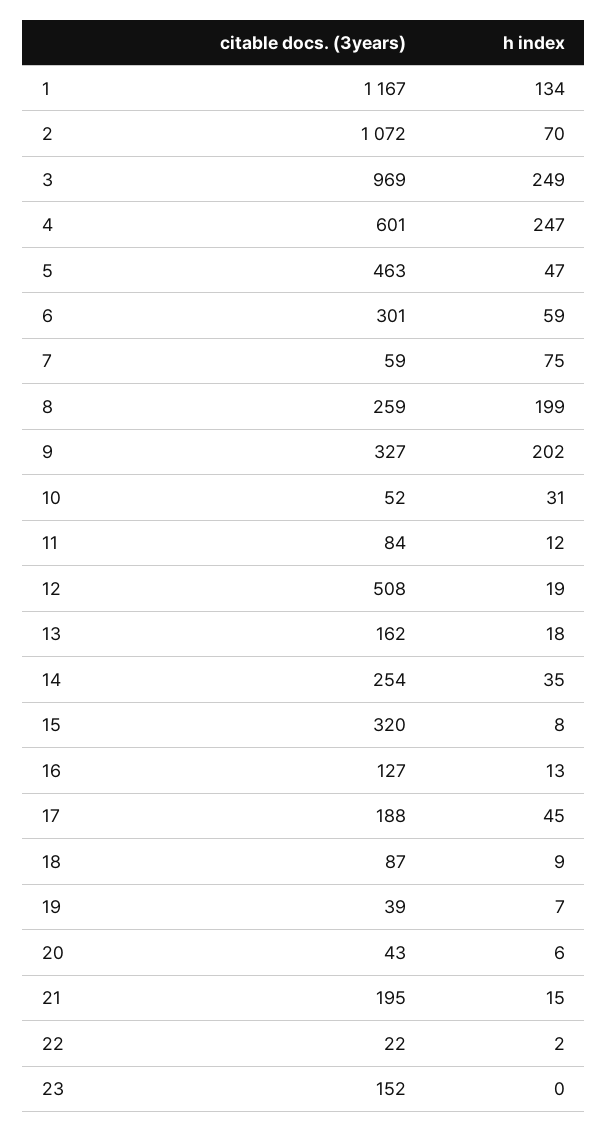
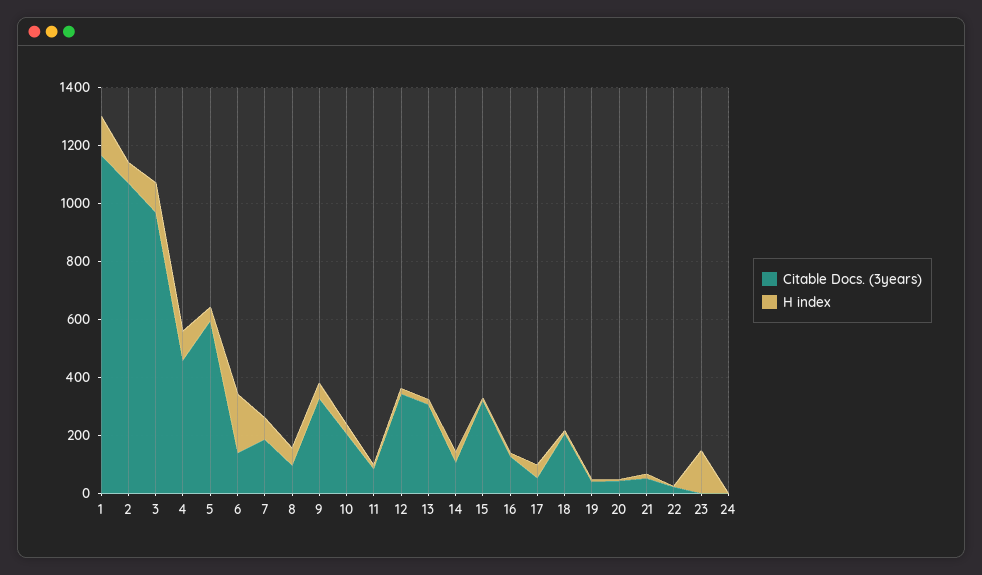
h index, 3: 249 -> 100
citable docs. (3years), 4: 601 -> 450
h index, 4: 247 -> 100
citable docs. (3years), 5: 463 -> 600
citable docs. (3years), 6: 301 -> 150
h index, 6: 59 -> 200
citable docs. (3years), 7: 59 -> 200
citable docs. (3years), 8: 259 -> 100
h index, 8: 199 -> 50
h index, 9: 202 -> 50
citable docs. (3years), 10: 52 -> 200
citable docs. (3years), 12: 508 -> 350
citable docs. (3years), 13: 162 -> 300
citable docs. (3years), 14: 254 -> 100
citable docs. (3years), 17: 188 -> 50
citable docs. (3years), 18: 87 -> 200
citable docs. (3years), 21: 195 -> 50
citable docs. (3years), 23: 152 -> 0
h index, 23: 0 -> 150
citable docs. (3years), 24: none -> 0
h index, 24: none -> 0

